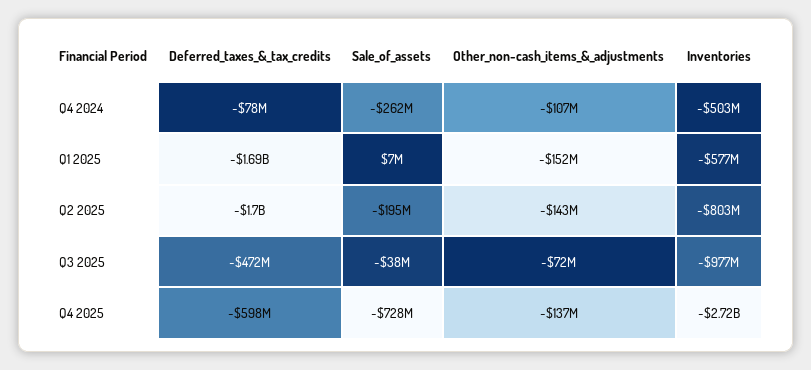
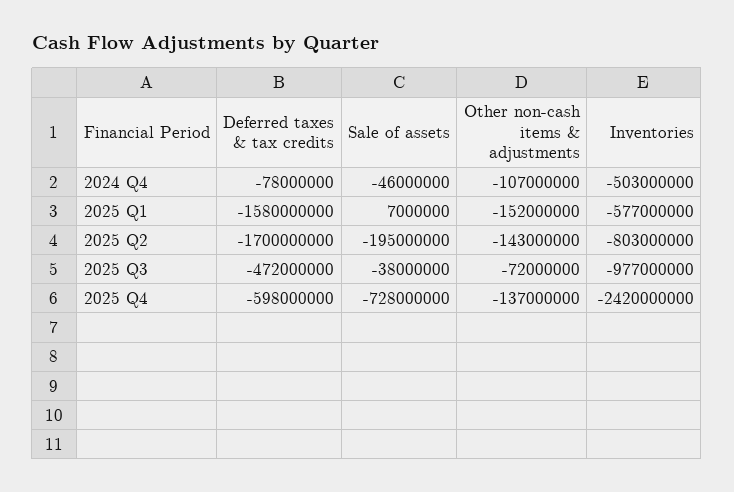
Sale_of_assets, Q4 2024: -262000000 -> -46000000
Deferred_taxes_&_tax_credits, Q1 2025: -1690000000 -> -1580000000
Inventories, Q4 2025: -2720000000 -> -2420000000

